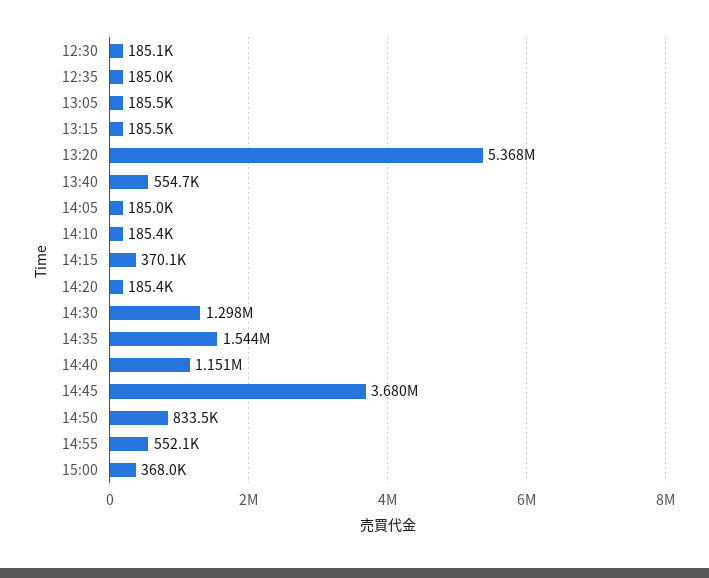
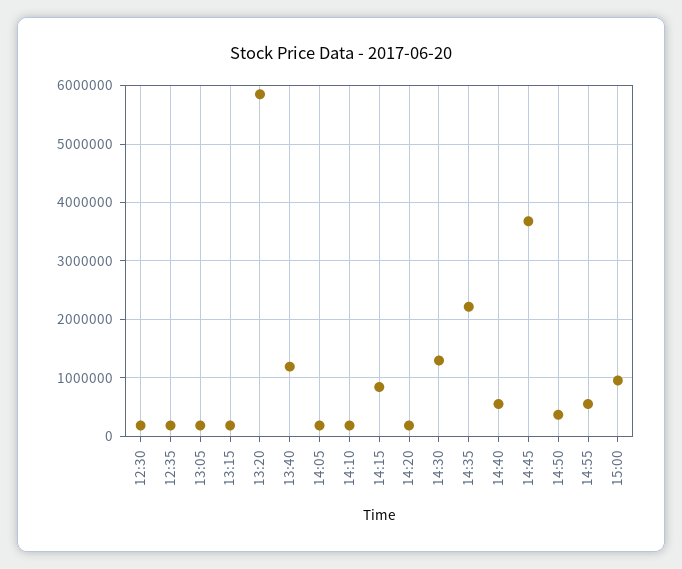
13:20: 5368000 -> 5800000
13:40: 554700 -> 1200000
14:15: 370100 -> 800000
14:35: 1544000 -> 2200000
14:40: 1151000 -> 600000
14:50: 833500 -> 400000
15:00: 368000 -> 1000000

